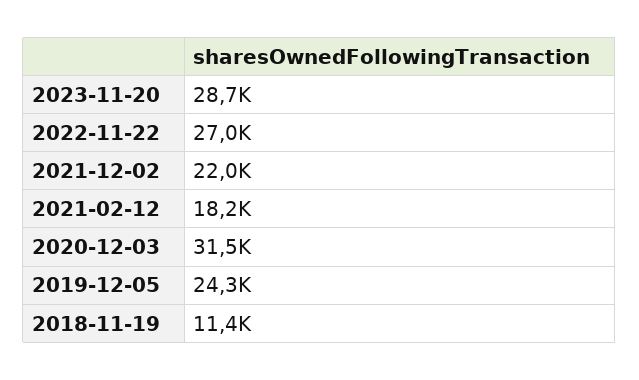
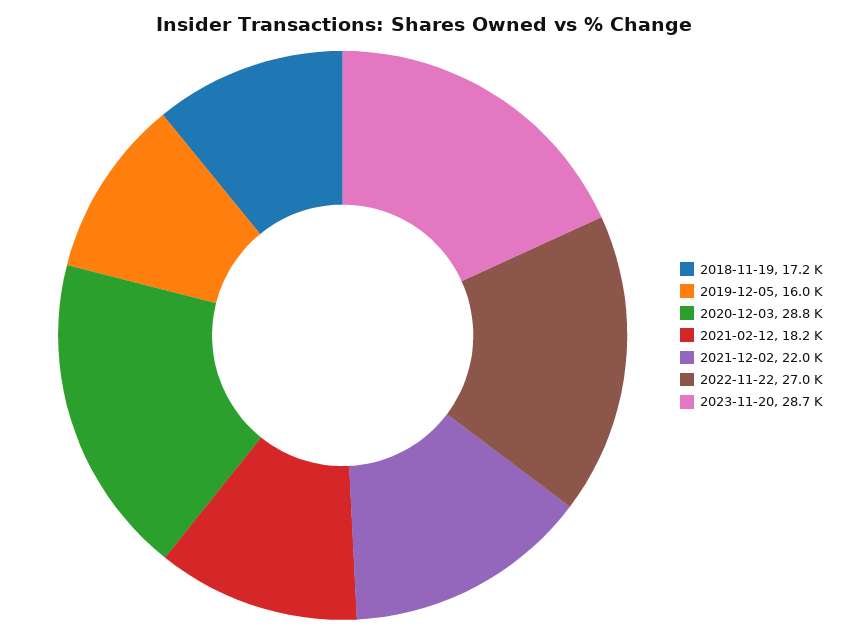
2020-12-03: 31500 -> 28800
2019-12-05: 24300 -> 16000
2018-11-19: 11400 -> 17200

